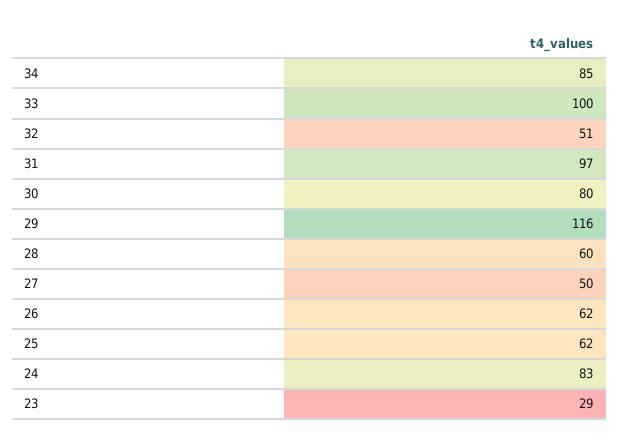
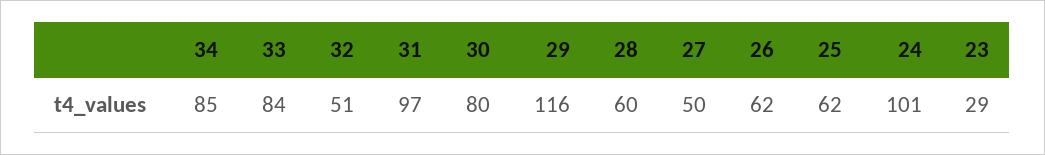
33: 100 -> 84
24: 83 -> 101

